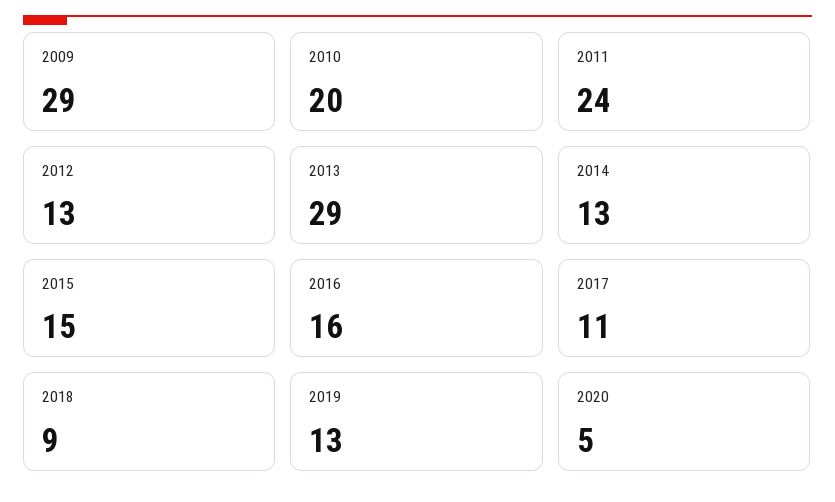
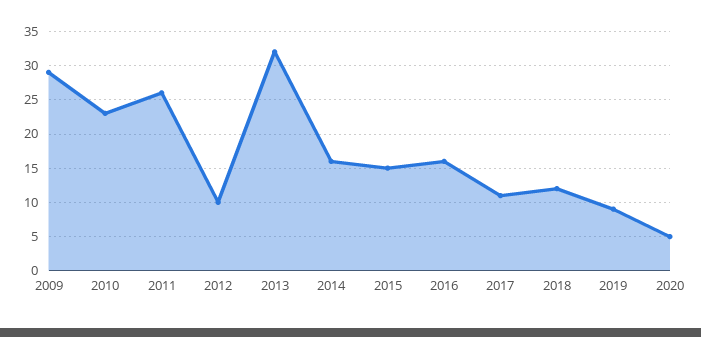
2010: 20 -> 23
2011: 24 -> 26
2012: 13 -> 10
2013: 29 -> 32
2014: 13 -> 16
2018: 9 -> 12
2019: 13 -> 9

